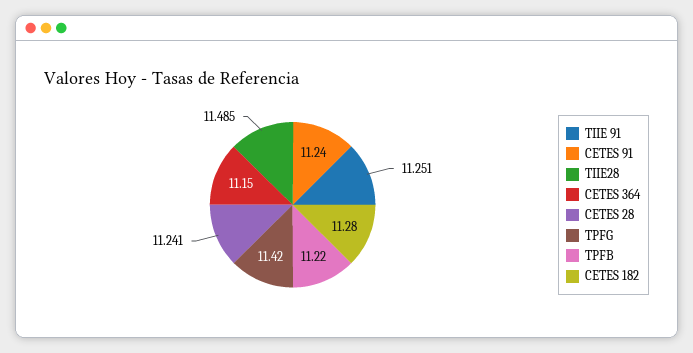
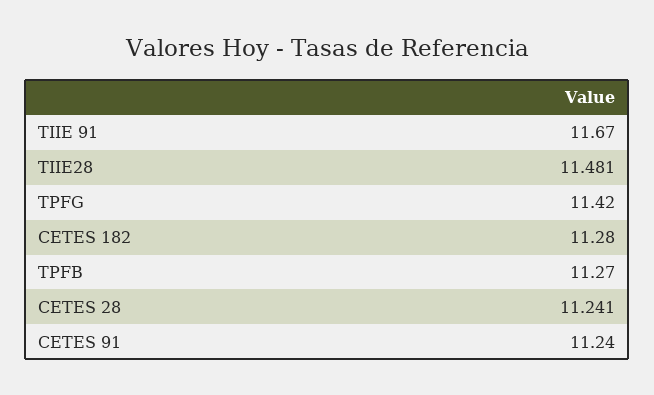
TIIE 91: 11.251 -> 11.67
TIIE28: 11.485 -> 11.481
CETES 364: 11.15 -> none
TPFB: 11.22 -> 11.27

